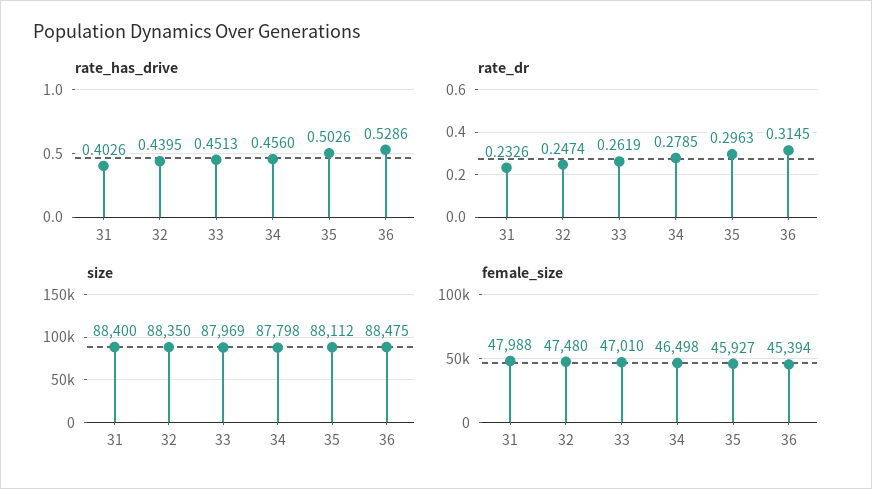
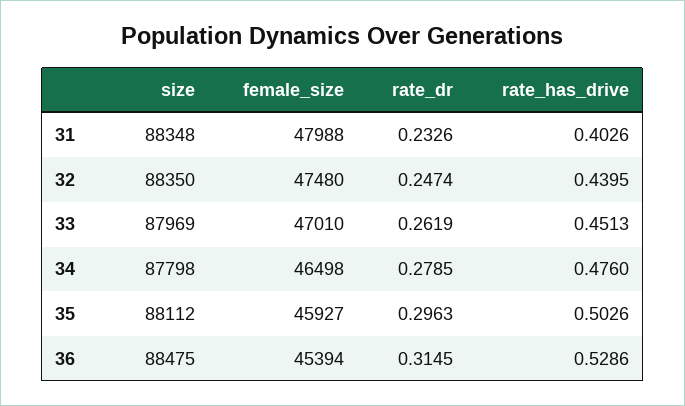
rate_has_drive, 34: 0.456 -> 0.476
size, 31: 88400 -> 88348

